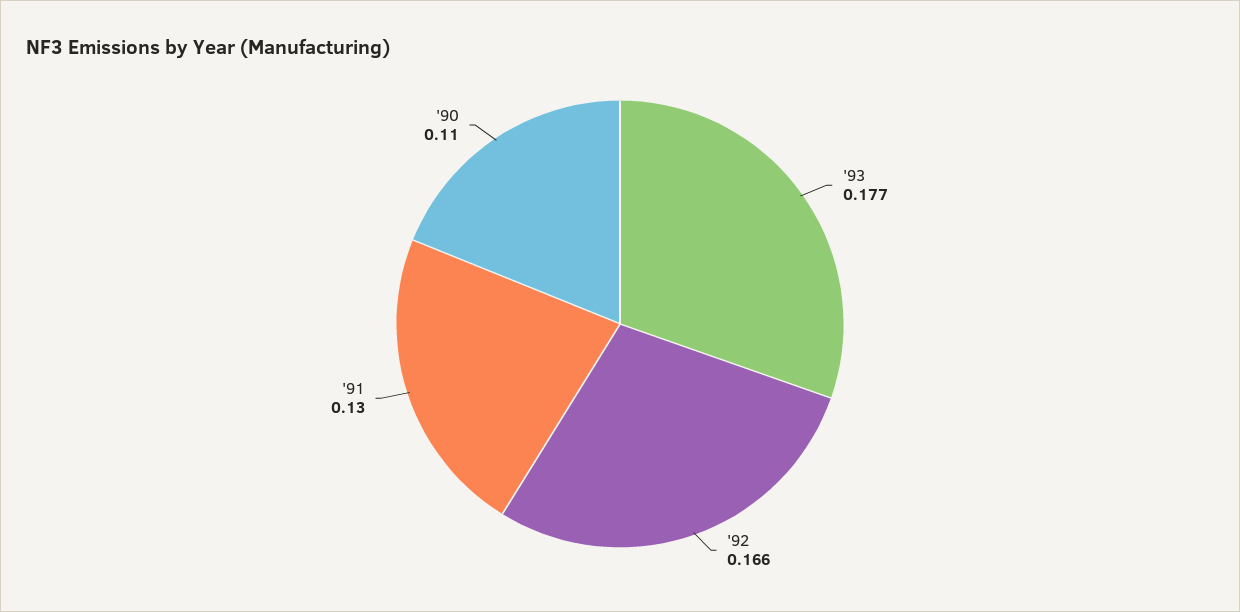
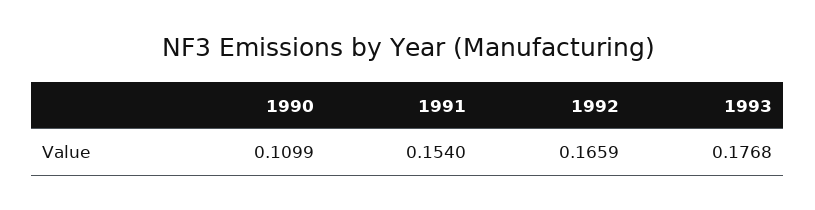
'91: 0.13 -> 0.154

